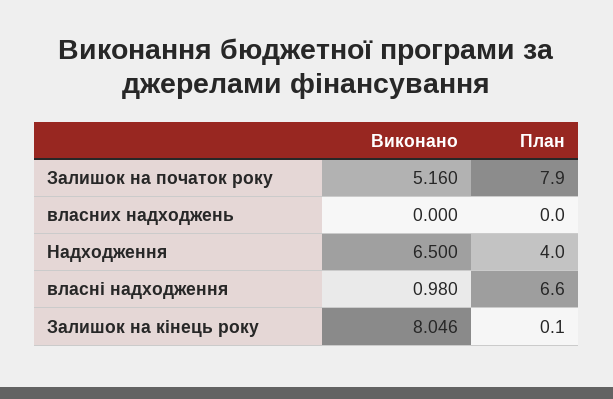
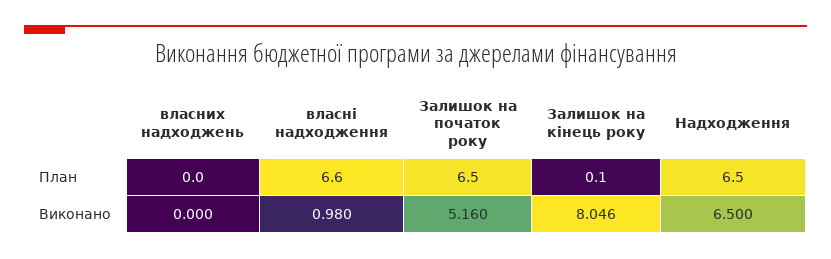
План, Залишок на початок року: 7.9 -> 6.5
План, Надходження: 4 -> 6.5

